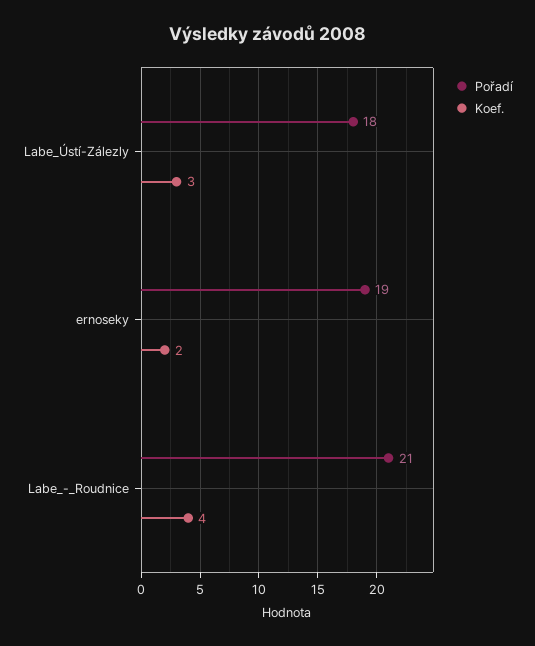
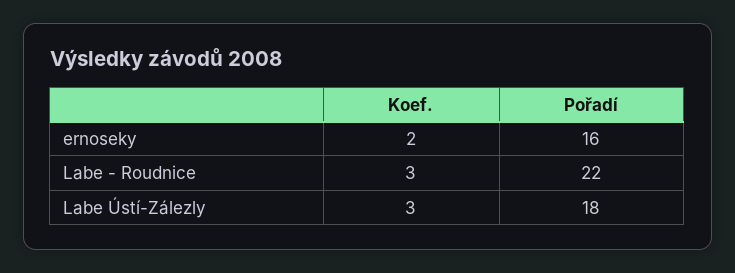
Pořadí, ernoseky: 19 -> 16
Pořadí, Labe_-_Roudnice: 21 -> 22
Koef., Labe_-_Roudnice: 4 -> 3

